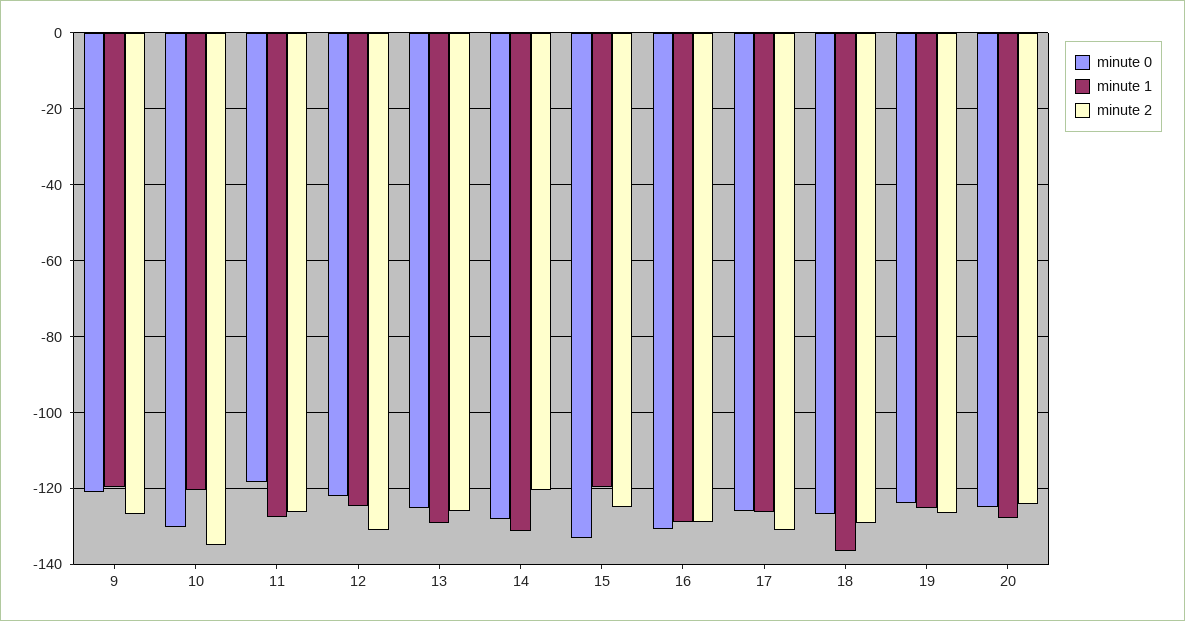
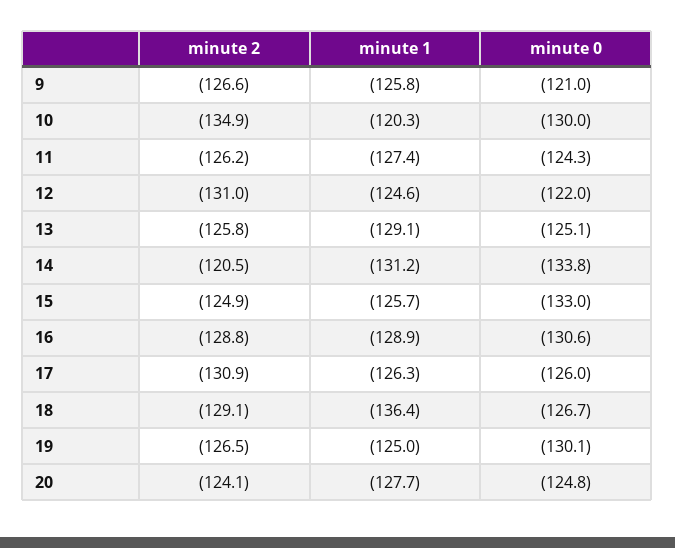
minute 1, 9: -120 -> -125.8
minute 0, 11: -118 -> -124.3
minute 0, 14: -128 -> -133.8
minute 1, 15: -120 -> -125.7
minute 0, 19: -124 -> -130.1

